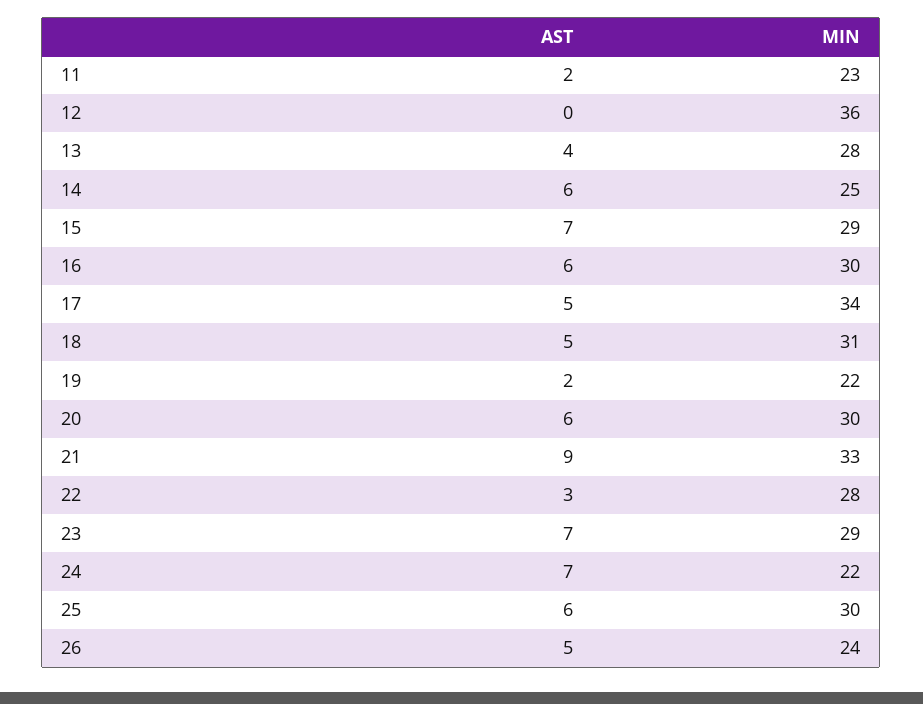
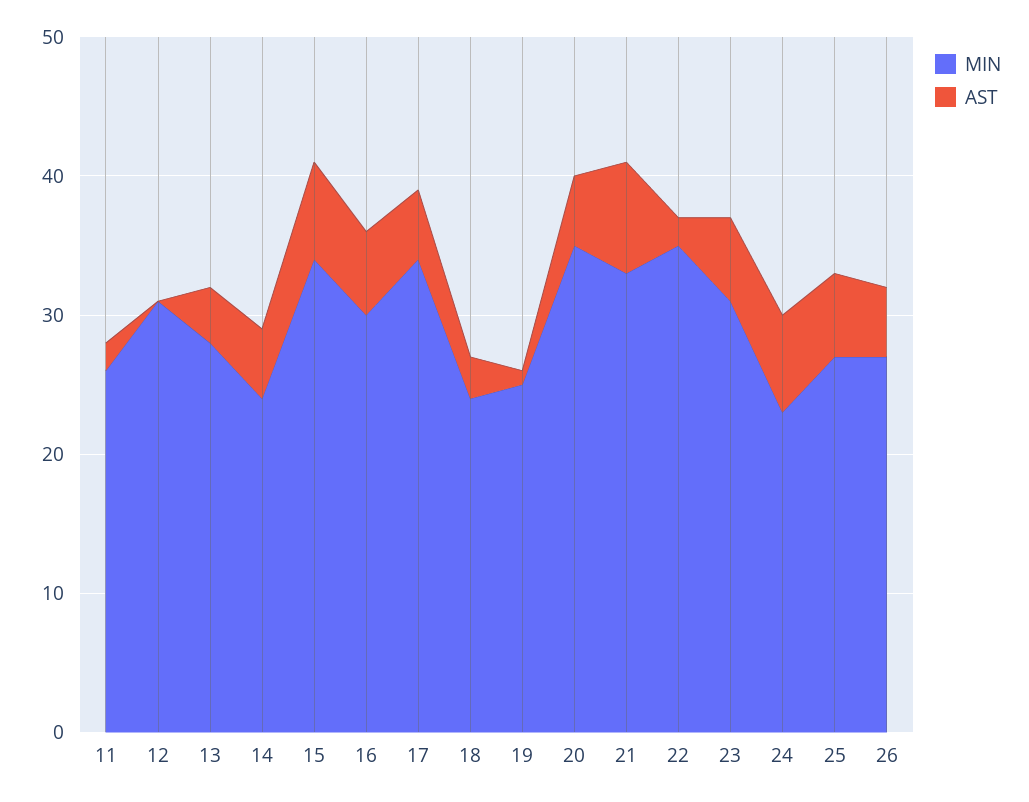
MIN, 11: 23 -> 26
MIN, 12: 36 -> 31
AST, 14: 6 -> 5
MIN, 14: 25 -> 24
MIN, 15: 29 -> 34
AST, 18: 5 -> 3
MIN, 18: 31 -> 24
AST, 19: 2 -> 1
MIN, 19: 22 -> 25
AST, 20: 6 -> 5
MIN, 20: 30 -> 35
AST, 21: 9 -> 8
AST, 22: 3 -> 2
MIN, 22: 28 -> 35
AST, 23: 7 -> 6
MIN, 23: 29 -> 31
MIN, 24: 22 -> 23
MIN, 25: 30 -> 27
MIN, 26: 24 -> 27

